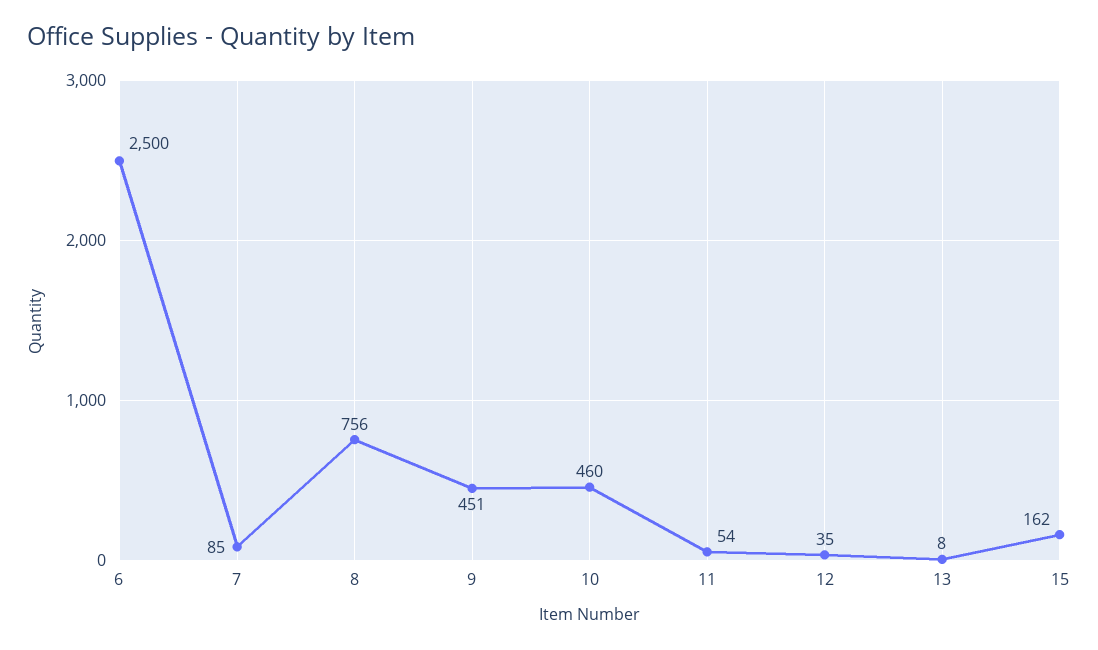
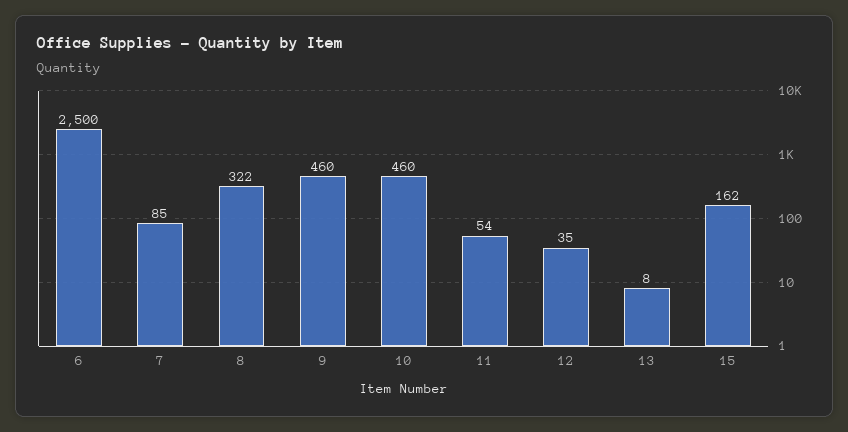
8: 756 -> 322
9: 451 -> 460

